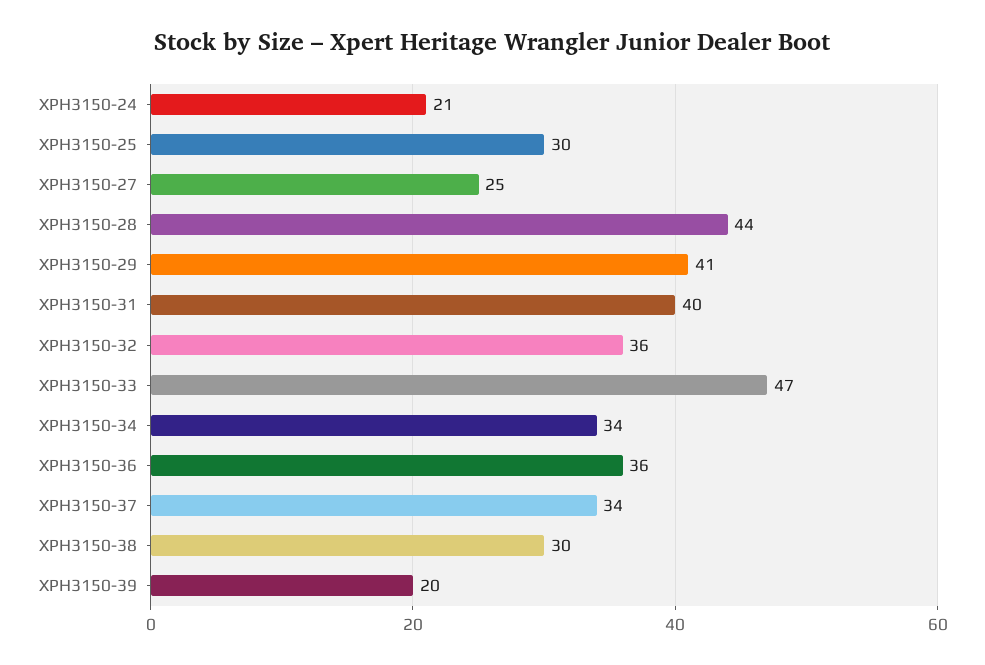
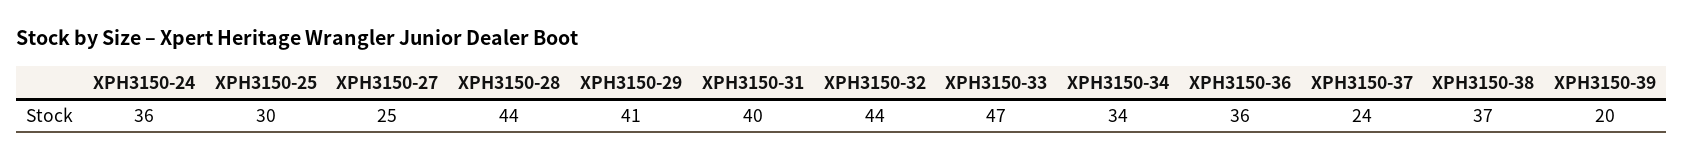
XPH3150-24: 21 -> 36
XPH3150-32: 36 -> 44
XPH3150-37: 34 -> 24
XPH3150-38: 30 -> 37

